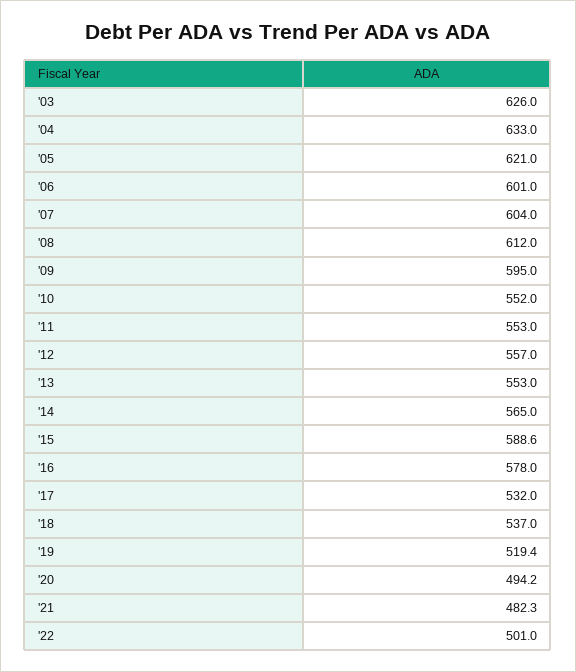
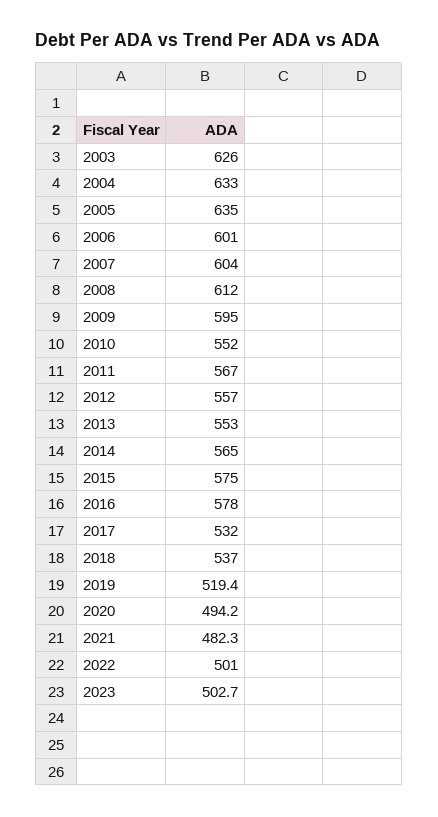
'05: 621 -> 635
'11: 553 -> 567
'15: 588.6 -> 575
2023: none -> 502.7

